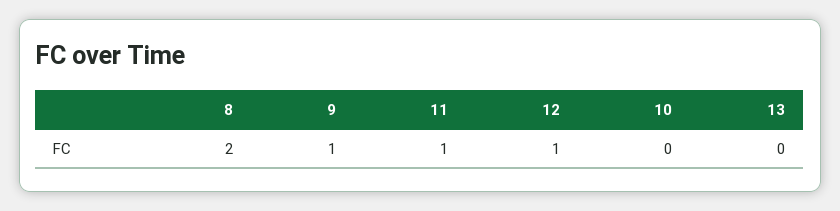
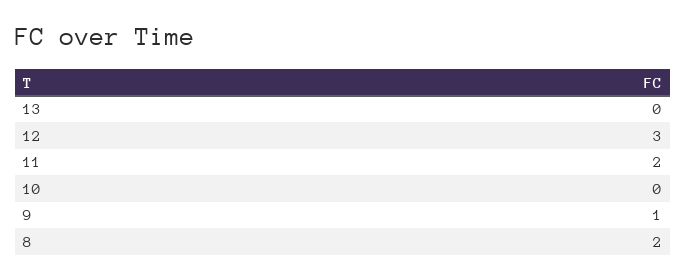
11: 1 -> 2
12: 1 -> 3

